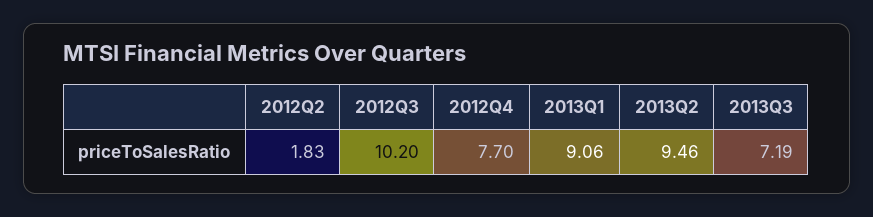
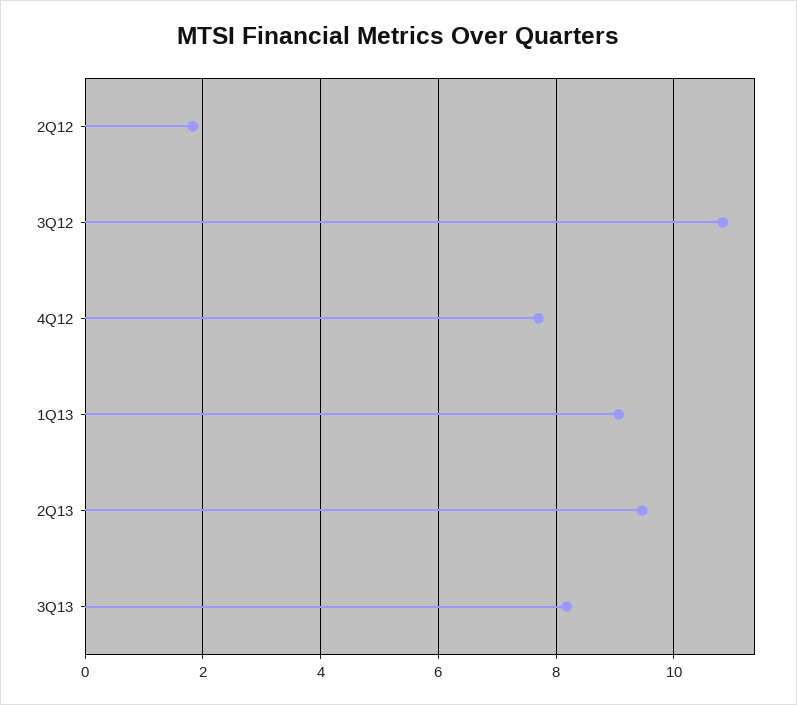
2012Q3: 10.2 -> 10.8
2013Q3: 7.19 -> 8.2

